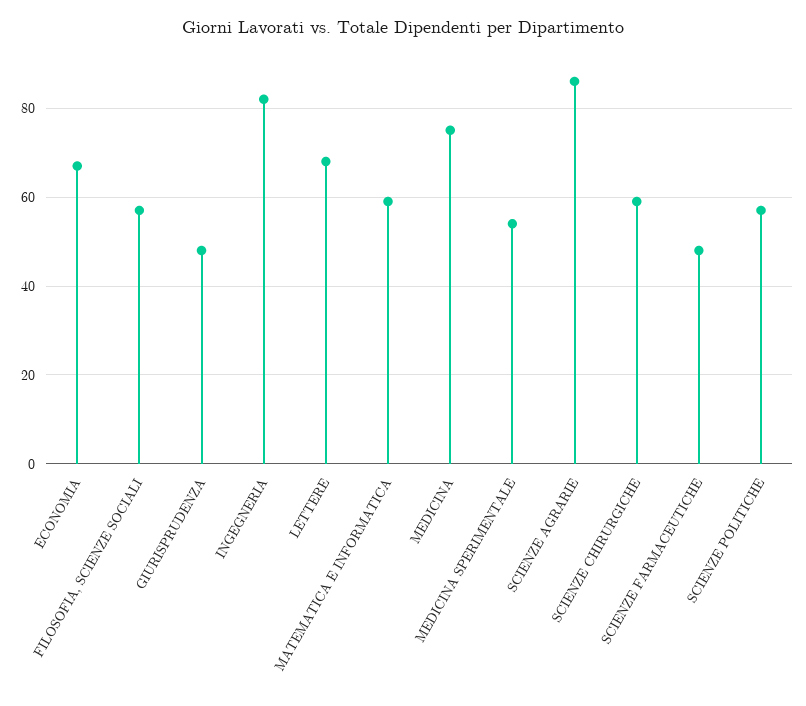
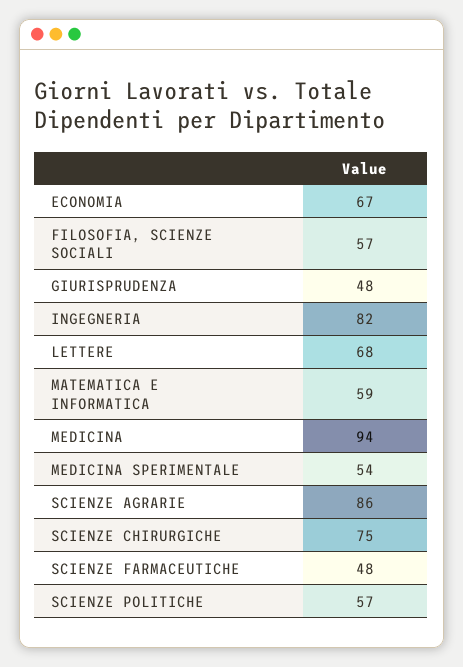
MEDICINA: 75 -> 94
SCIENZE CHIRURGICHE: 60 -> 75

